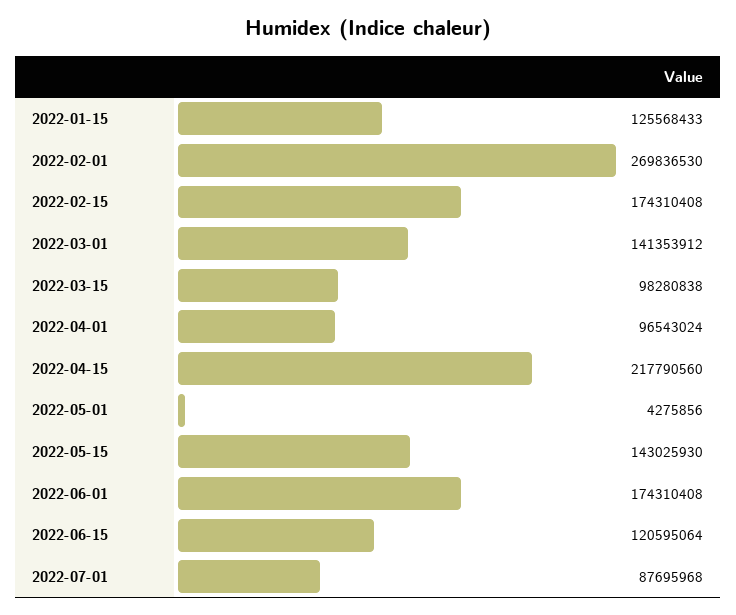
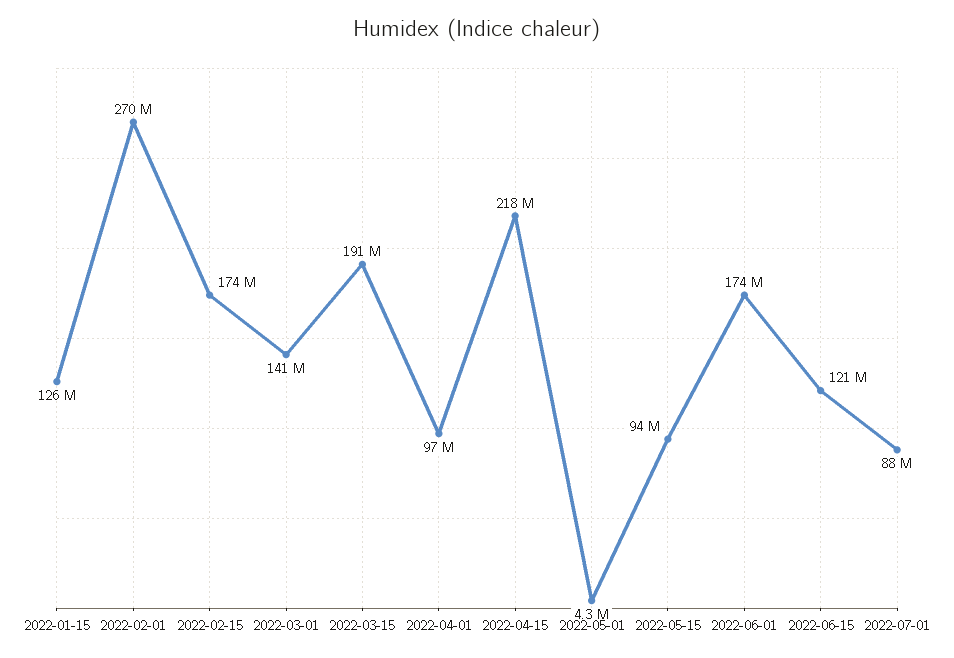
2022-03-15: 98280838 -> 191000000
2022-05-15: 143025930 -> 94000000

